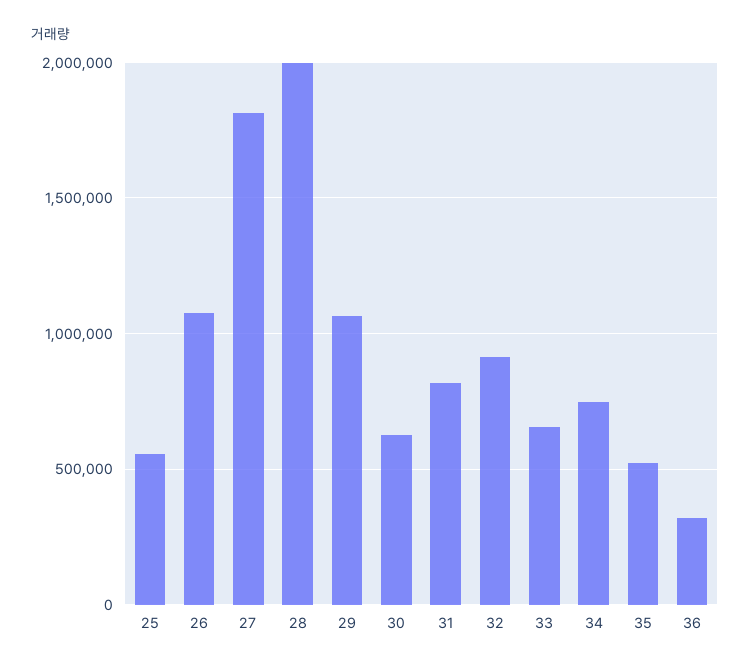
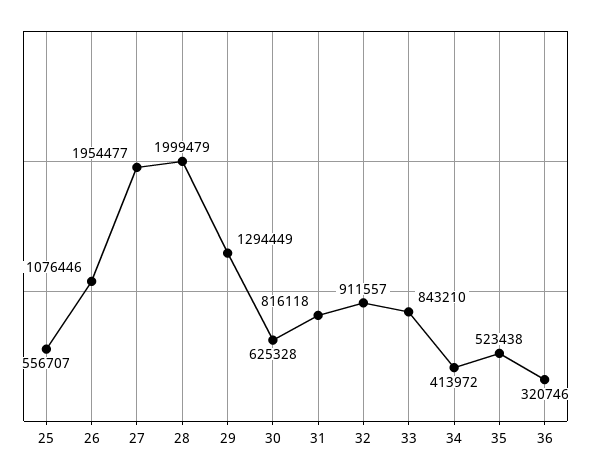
27: 1800000 -> 1954477
29: 1050000 -> 1294449
33: 650000 -> 843210
34: 750000 -> 413972

